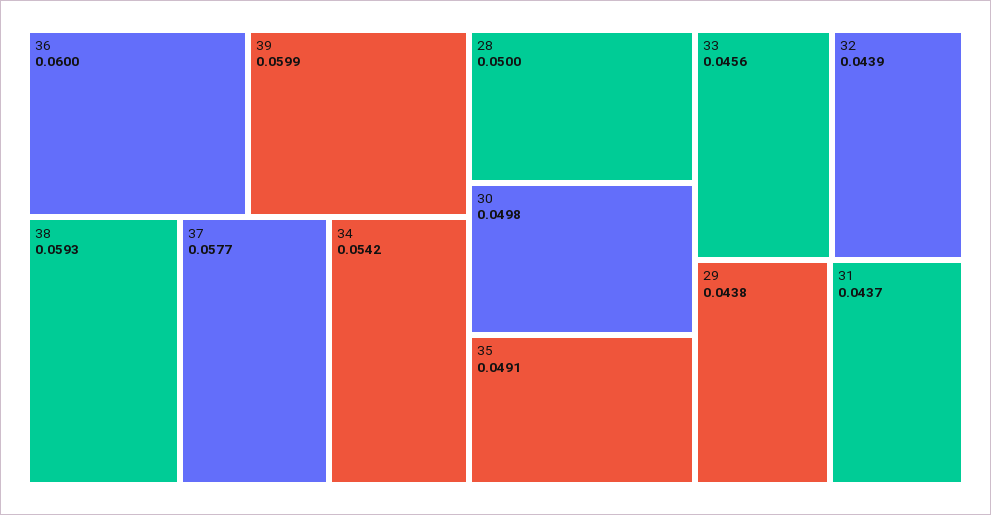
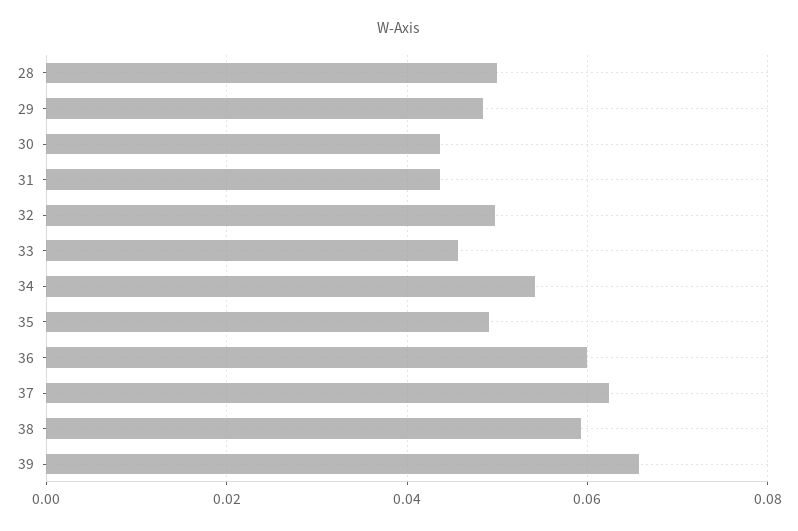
39: 0.0599 -> 0.066
37: 0.0577 -> 0.062
30: 0.0498 -> 0.044
32: 0.0439 -> 0.05
29: 0.0438 -> 0.048

